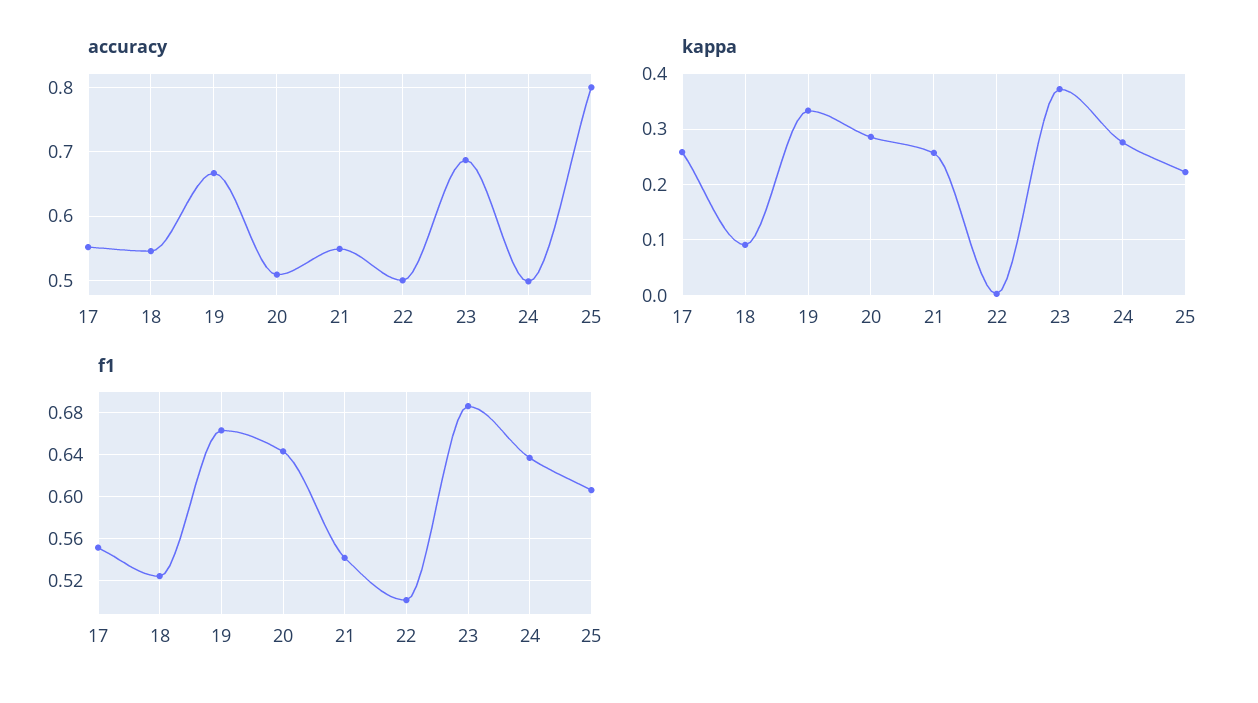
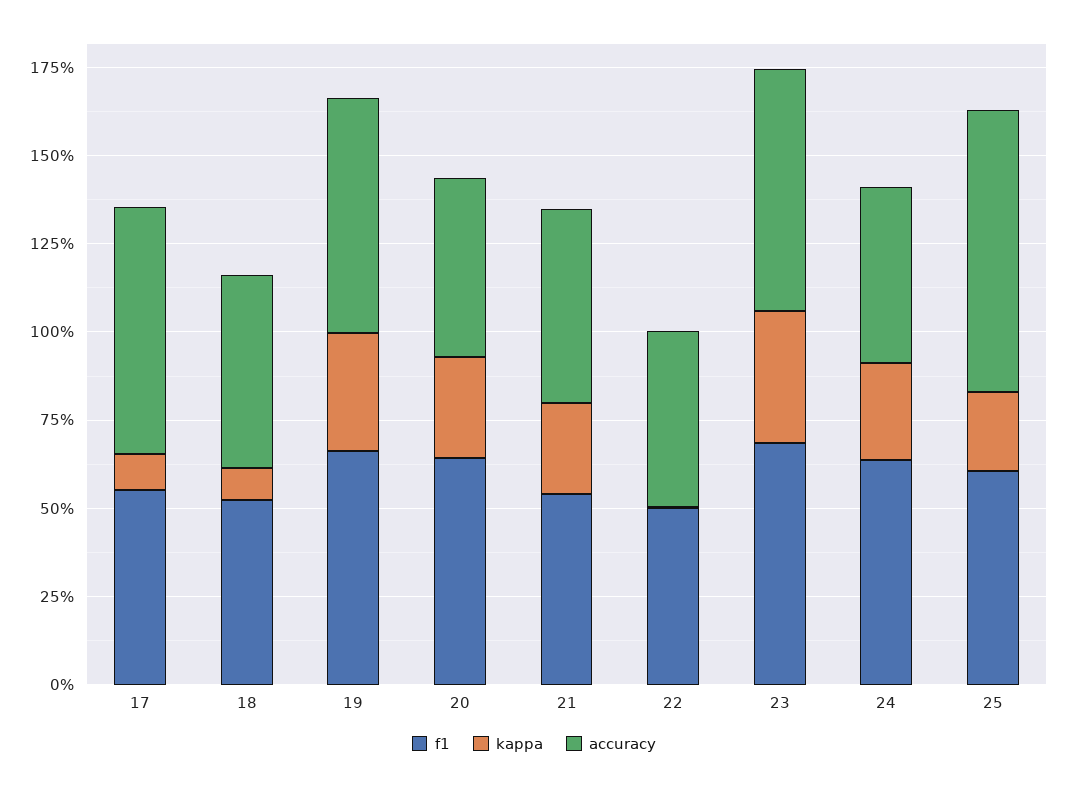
accuracy, 17: 0.55 -> 0.7
kappa, 17: 0.26 -> 0.1

